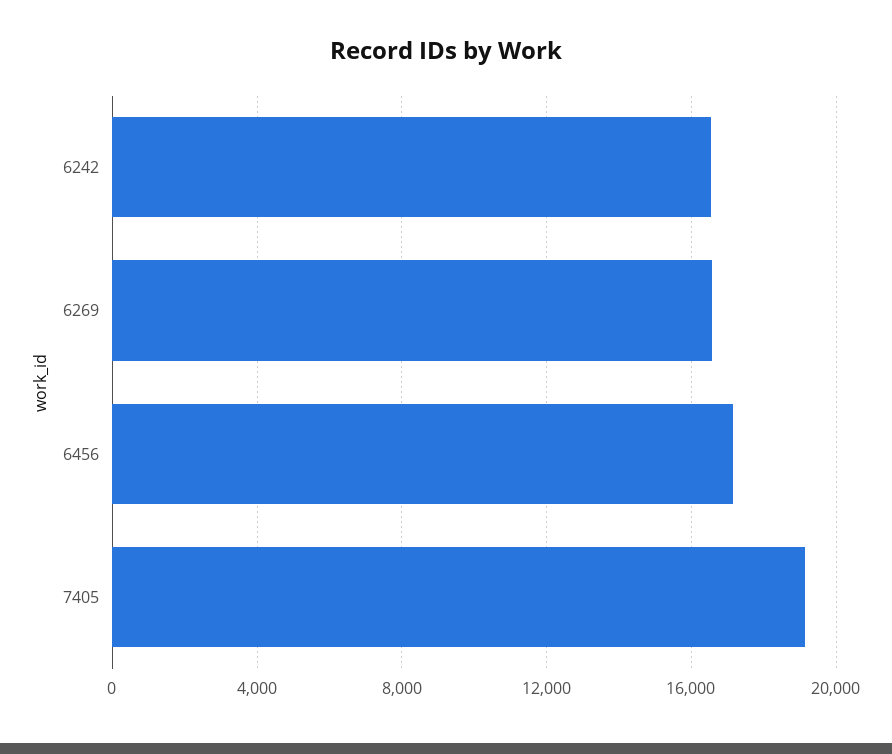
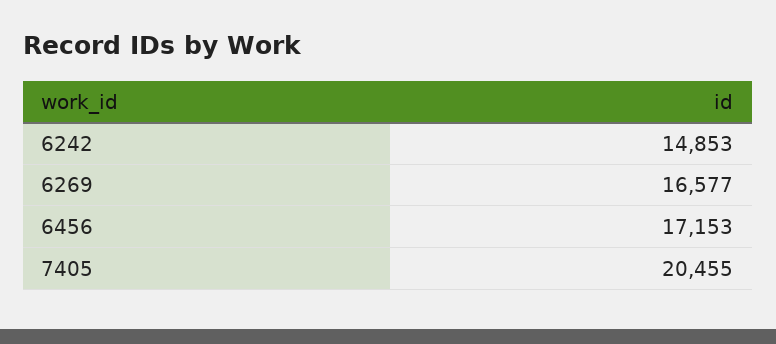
6242: 16500 -> 14853
7405: 19000 -> 20455

